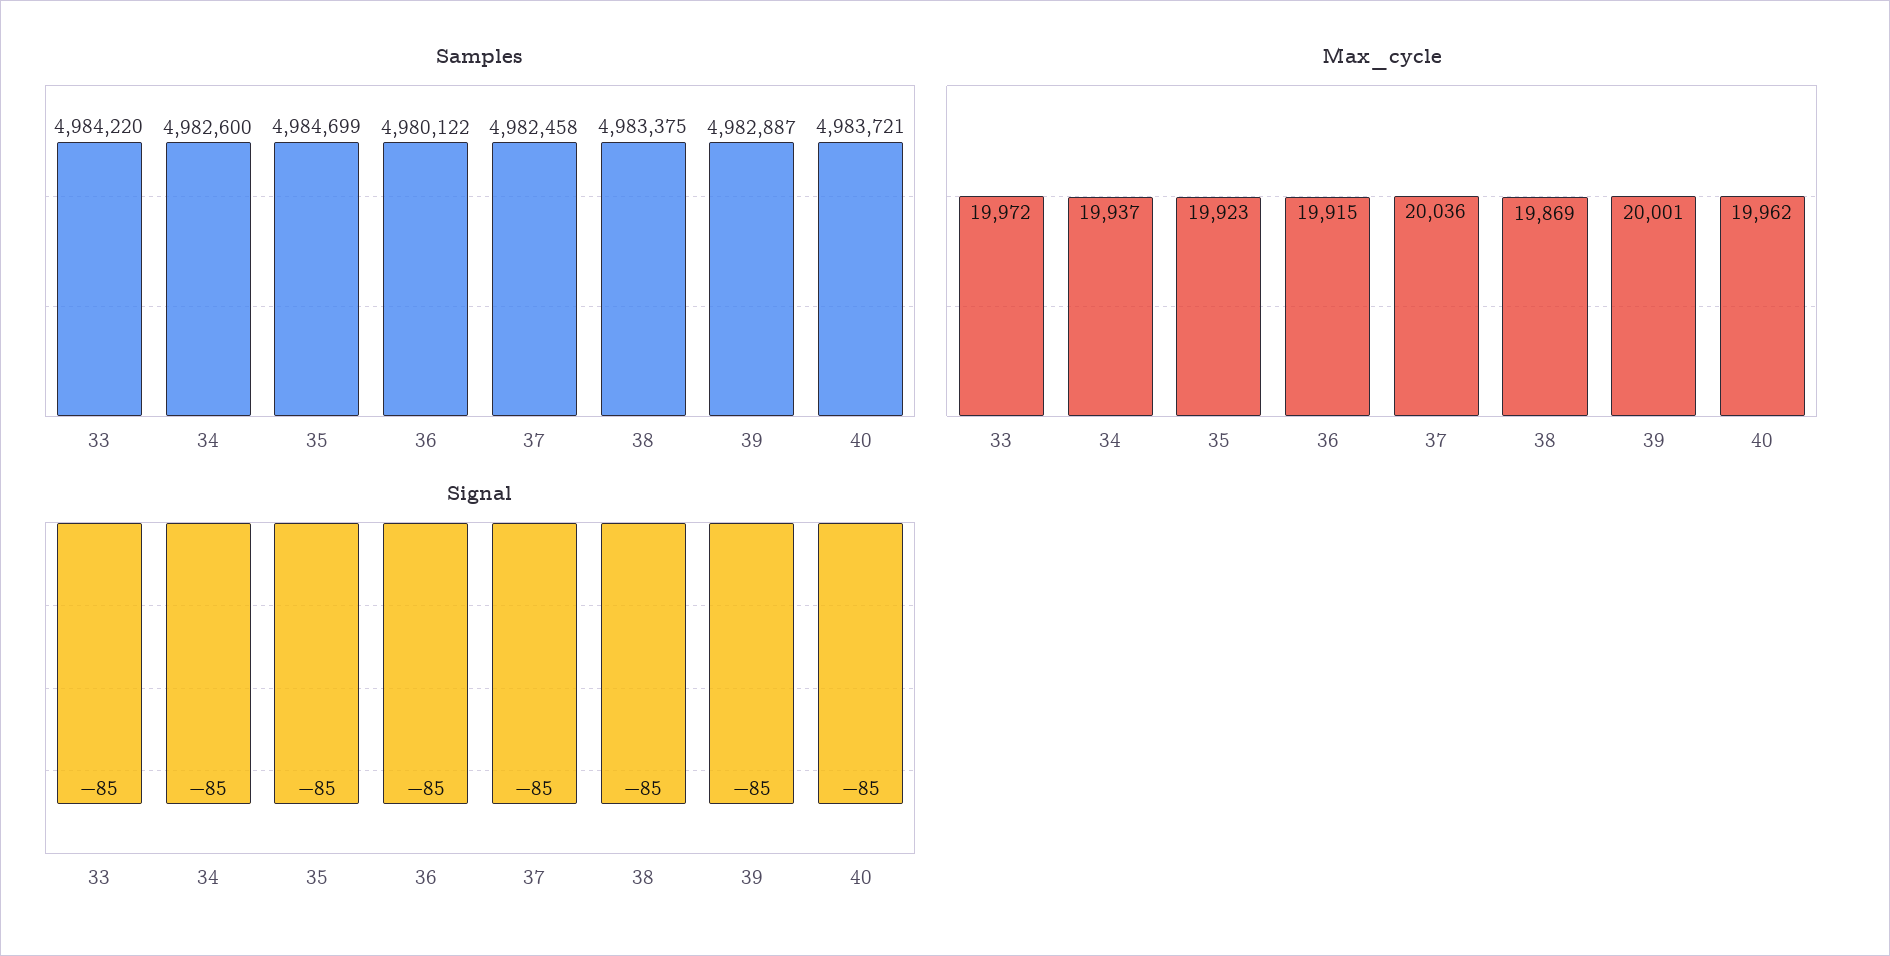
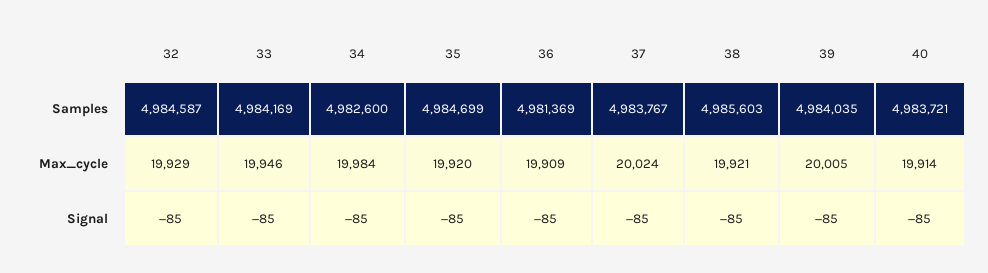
Samples, 33: 4984220 -> 4984169
Samples, 36: 4980122 -> 4981369
Samples, 37: 4982458 -> 4983767
Samples, 38: 4983375 -> 4985603
Samples, 39: 4982887 -> 4984035
Max_cycle, 33: 19972 -> 19946
Max_cycle, 34: 19937 -> 19984
Max_cycle, 35: 19923 -> 19920
Max_cycle, 36: 19915 -> 19909
Max_cycle, 37: 20036 -> 20024
Max_cycle, 38: 19869 -> 19921
Max_cycle, 39: 20001 -> 20005
Max_cycle, 40: 19962 -> 19914
Samples, 32: none -> 4984587
Max_cycle, 32: none -> 19929
Signal, 32: none -> -85

